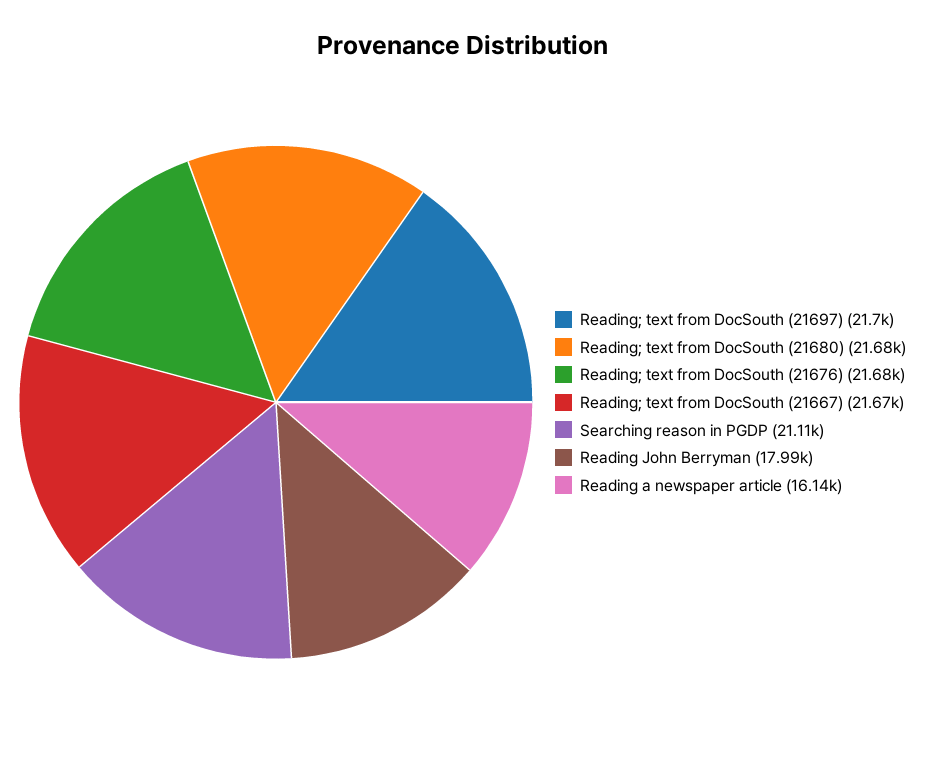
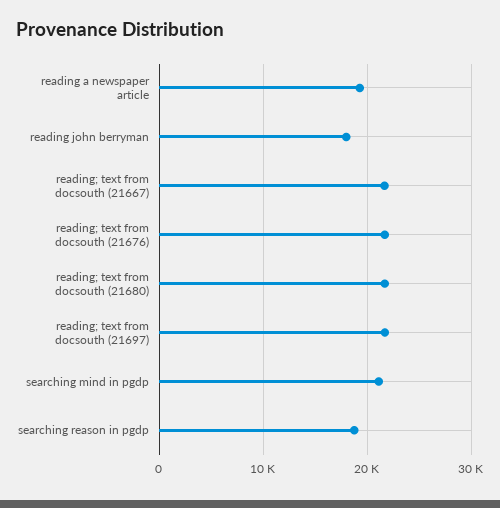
Searching reason in PGDP: 21110 -> 19000
Reading a newspaper article: 16140 -> 19000
searching mind in pgdp: none -> 21000

